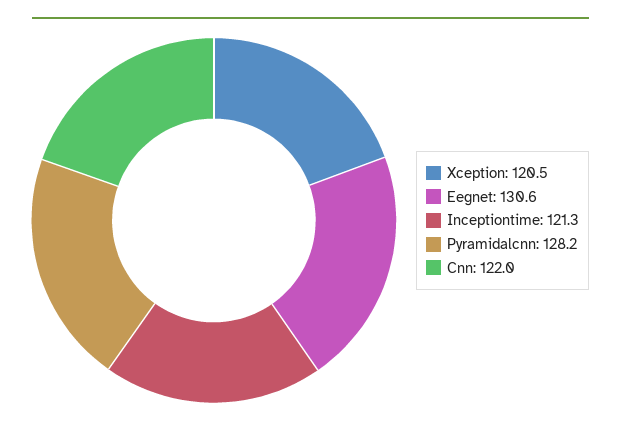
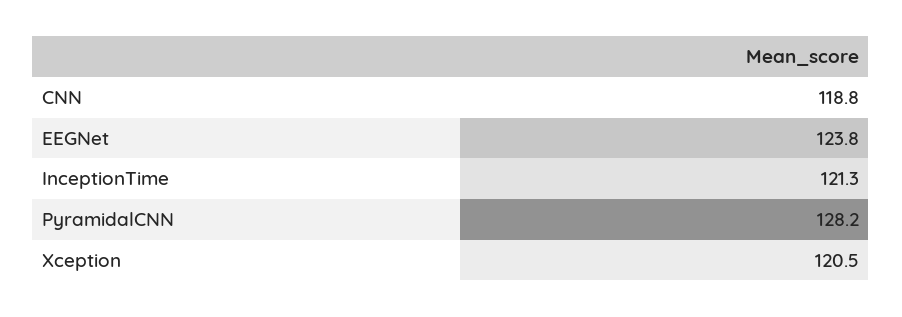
Eegnet: 130.6 -> 123.8
Cnn: 122 -> 118.8

